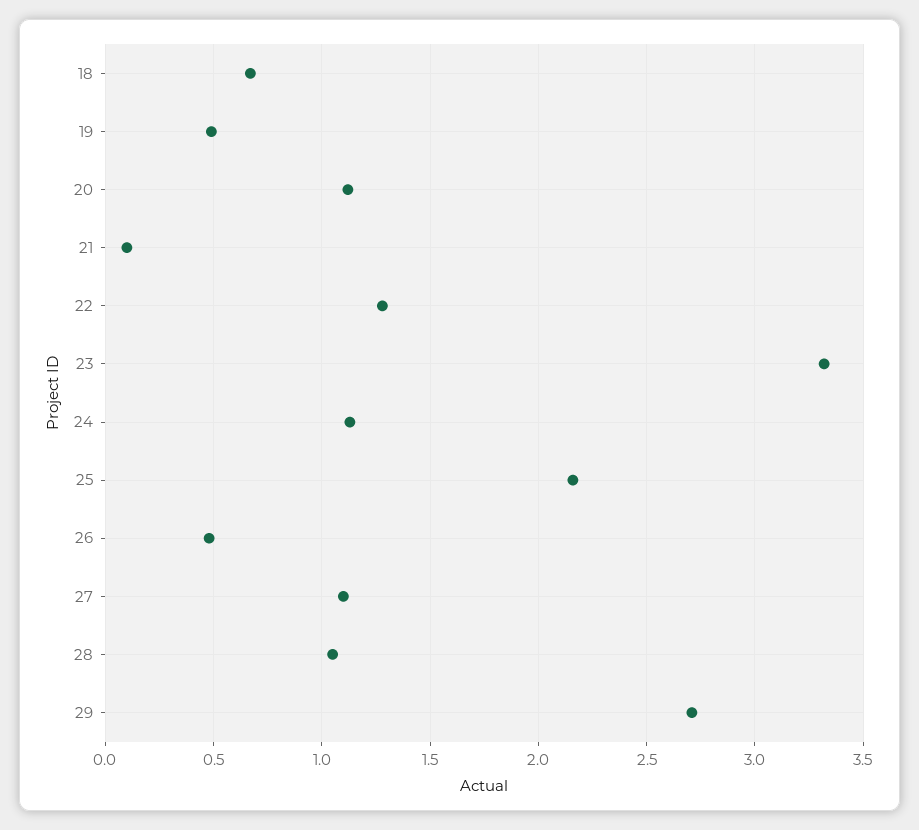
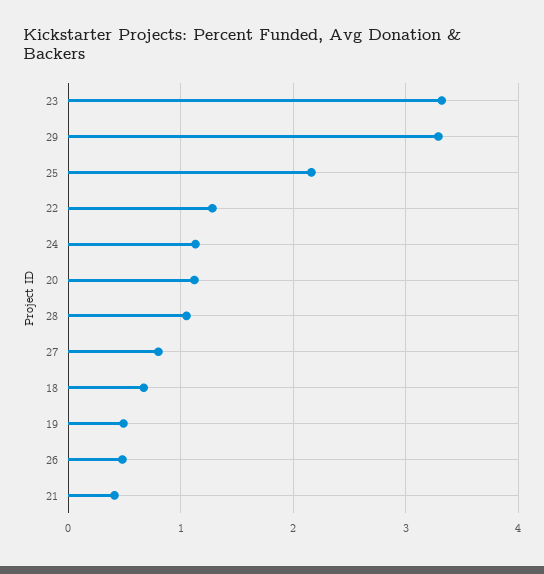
21: 0.1 -> 0.4
27: 1.1 -> 0.8
29: 2.7 -> 3.3

